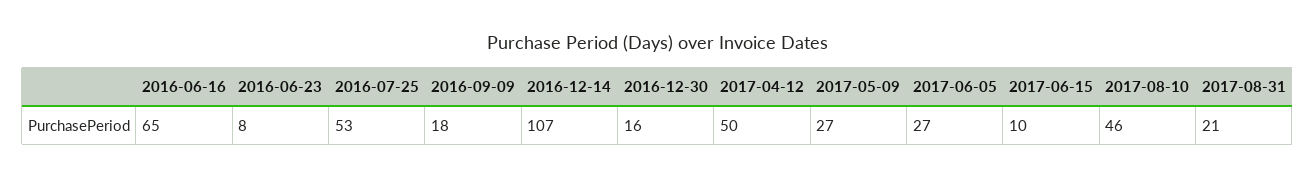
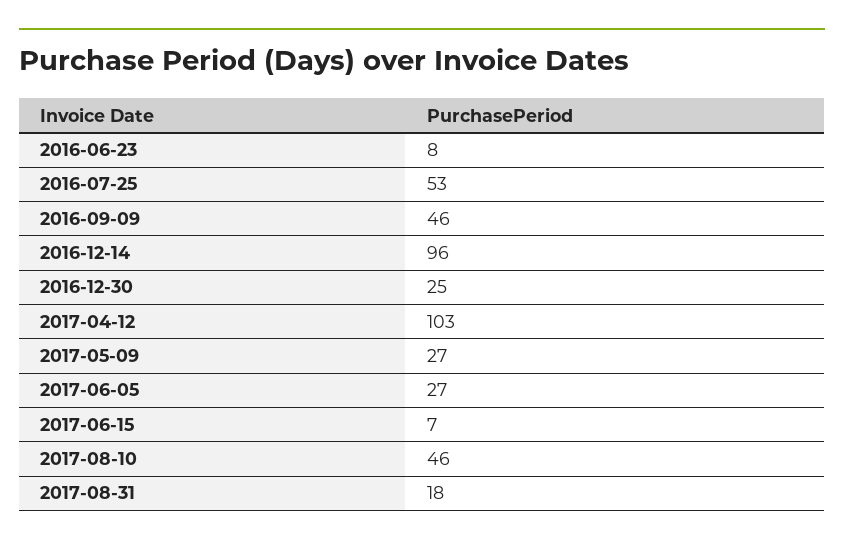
2016-06-16: 65 -> none
2016-09-09: 18 -> 46
2016-12-14: 107 -> 96
2016-12-30: 16 -> 25
2017-04-12: 50 -> 103
2017-06-15: 10 -> 7
2017-08-31: 21 -> 18

